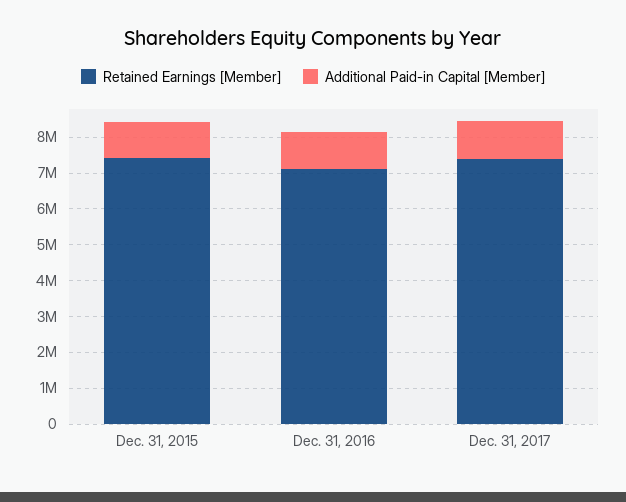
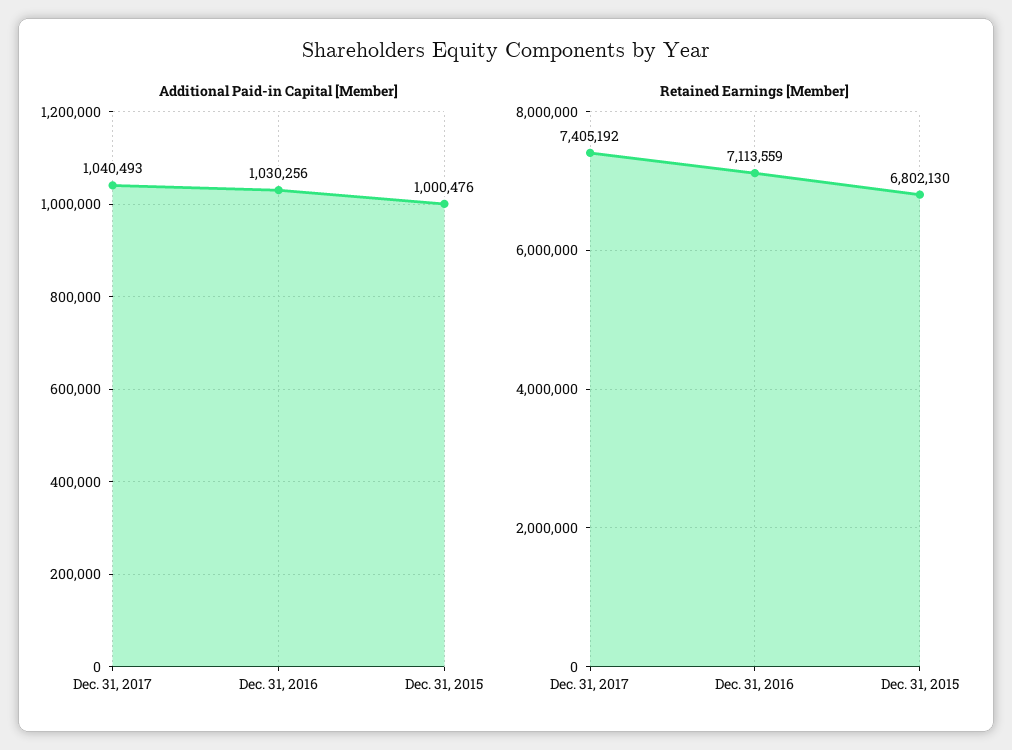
Retained Earnings [Member], Dec. 31, 2015: 7500000 -> 6802130

